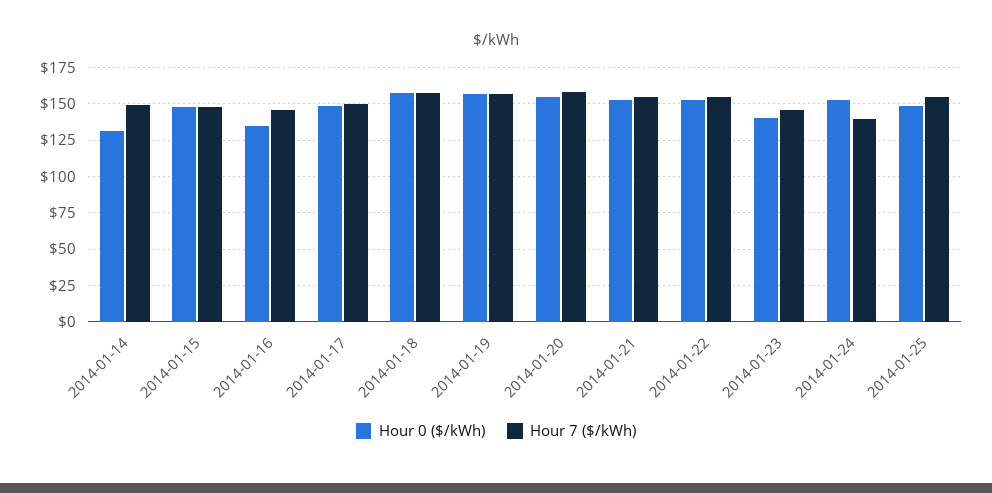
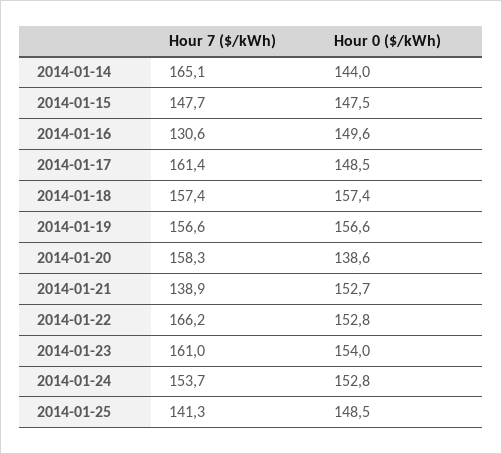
Hour 0 ($/kWh), 2014-01-14: 130 -> 144
Hour 7 ($/kWh), 2014-01-14: 150 -> 165.1
Hour 0 ($/kWh), 2014-01-16: 135 -> 149.6
Hour 7 ($/kWh), 2014-01-16: 145 -> 130.6
Hour 7 ($/kWh), 2014-01-17: 150 -> 161.4
Hour 0 ($/kWh), 2014-01-20: 155 -> 138.6
Hour 7 ($/kWh), 2014-01-21: 155 -> 138.9
Hour 7 ($/kWh), 2014-01-22: 155 -> 166.2
Hour 0 ($/kWh), 2014-01-23: 140 -> 154
Hour 7 ($/kWh), 2014-01-23: 145 -> 161
Hour 7 ($/kWh), 2014-01-24: 140 -> 153.7
Hour 7 ($/kWh), 2014-01-25: 155 -> 141.3

